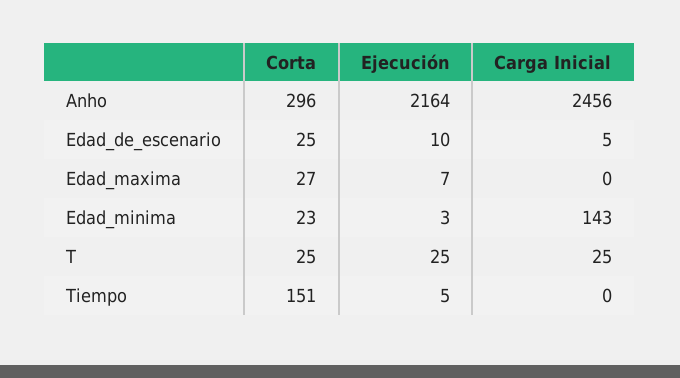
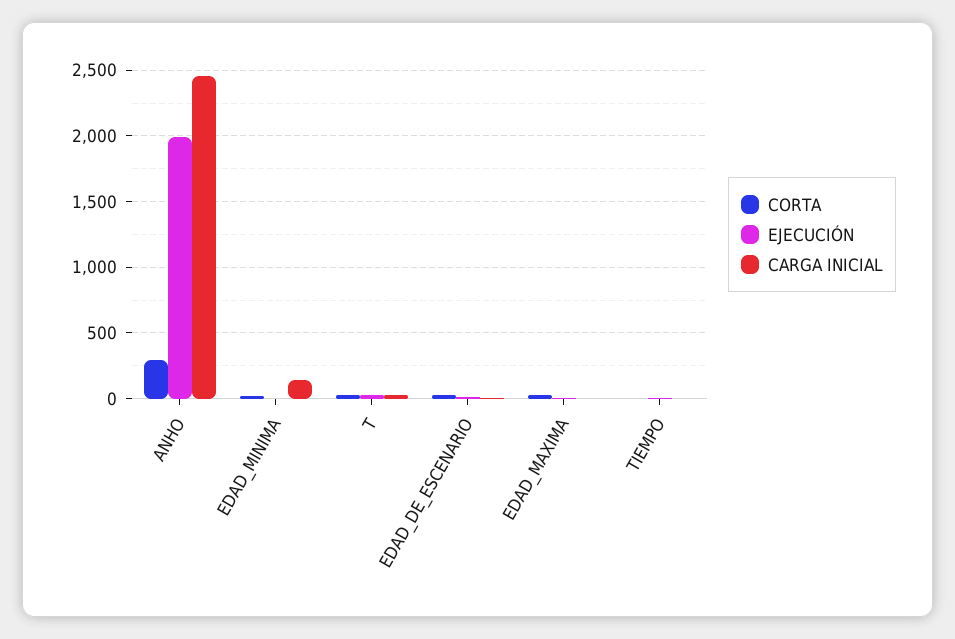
Ejecución, Anho: 2164 -> 2000
Corta, Tiempo: 151 -> 0

